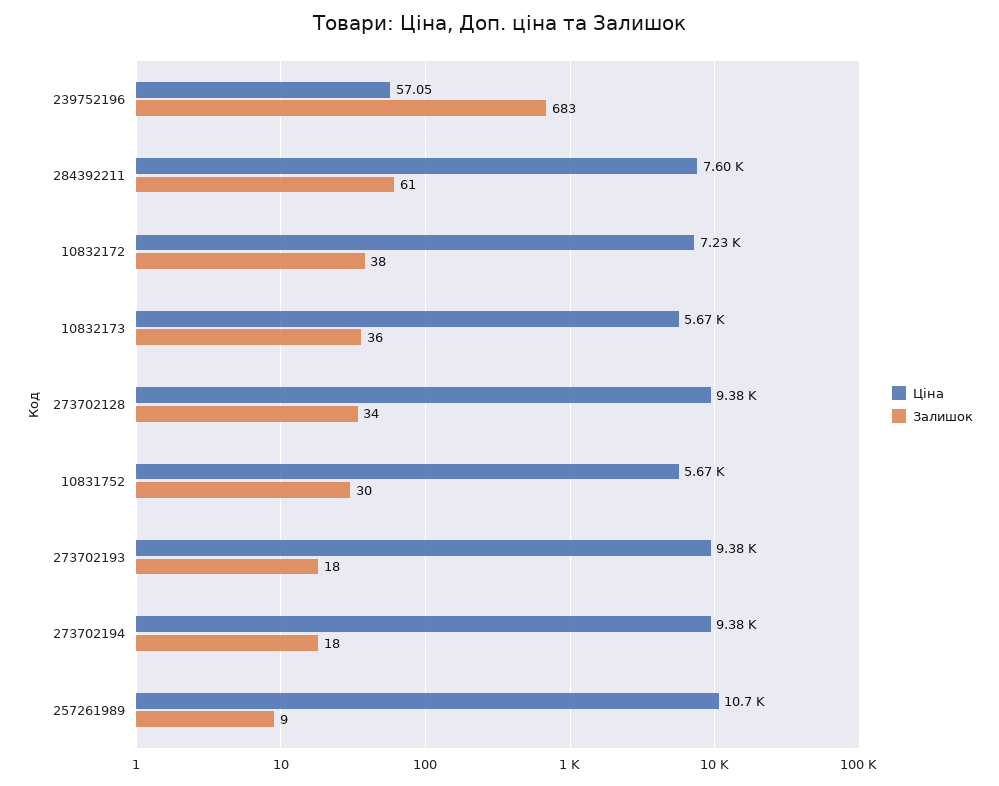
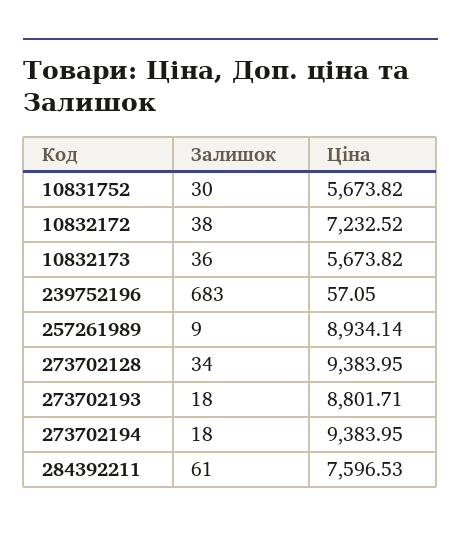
Ціна, 273702193: 9380 -> 8801.71
Ціна, 257261989: 10700 -> 8934.14

